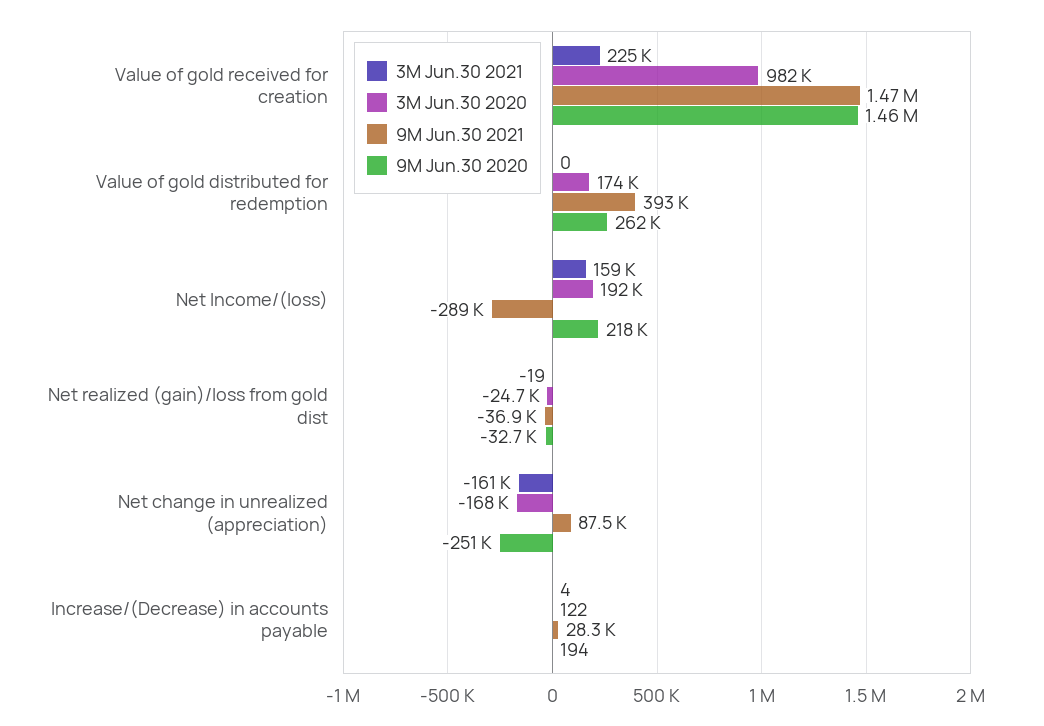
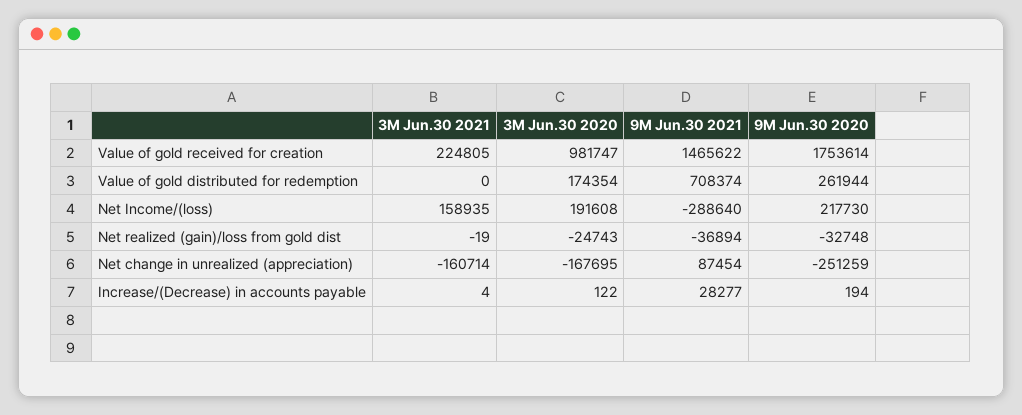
9M Jun.30 2020, Value of gold received for creation: 1460000 -> 1753614
9M Jun.30 2021, Value of gold distributed for redemption: 393000 -> 708374

